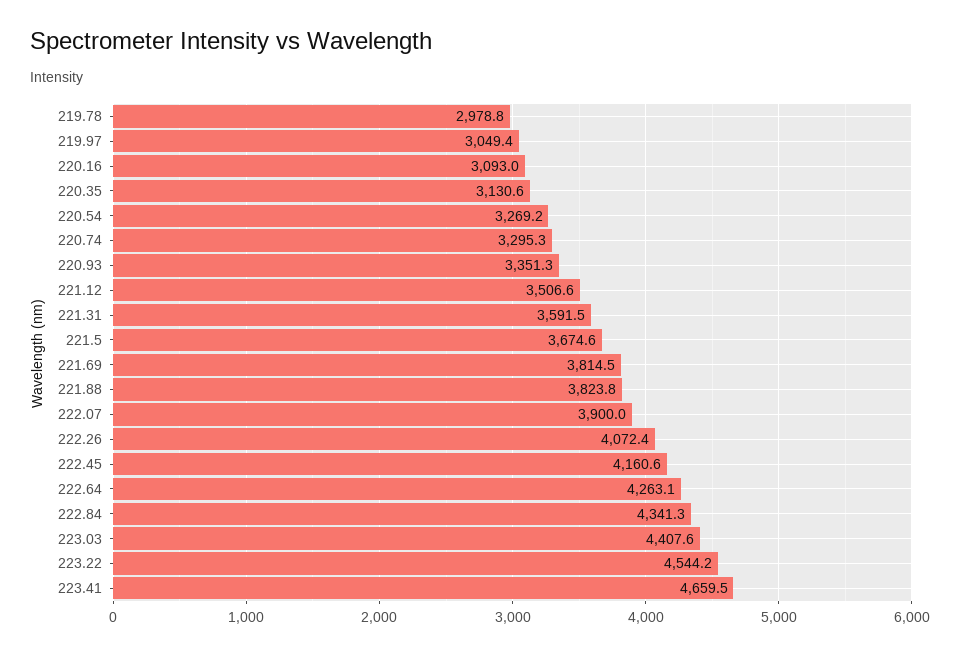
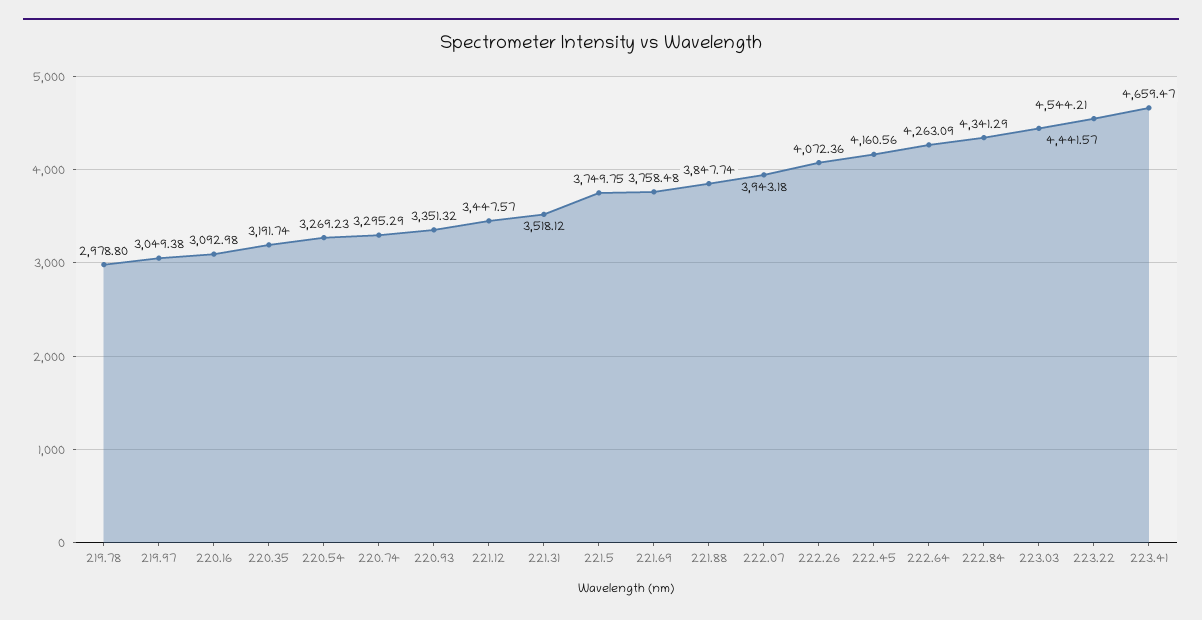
220.35: 3130.6 -> 3191.74
221.12: 3506.6 -> 3447.57
221.31: 3591.5 -> 3518.12
221.5: 3674.6 -> 3749.75
221.69: 3814.5 -> 3758.48
221.88: 3823.8 -> 3847.74
222.07: 3900 -> 3943.18
223.03: 4407.6 -> 4441.57

